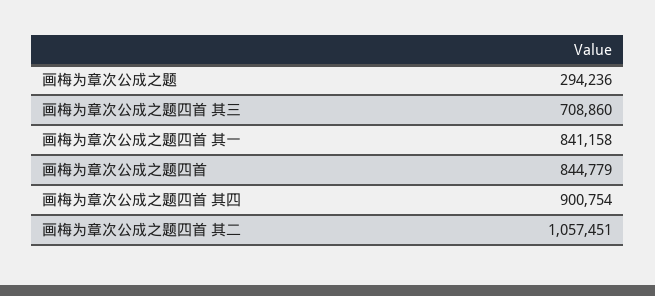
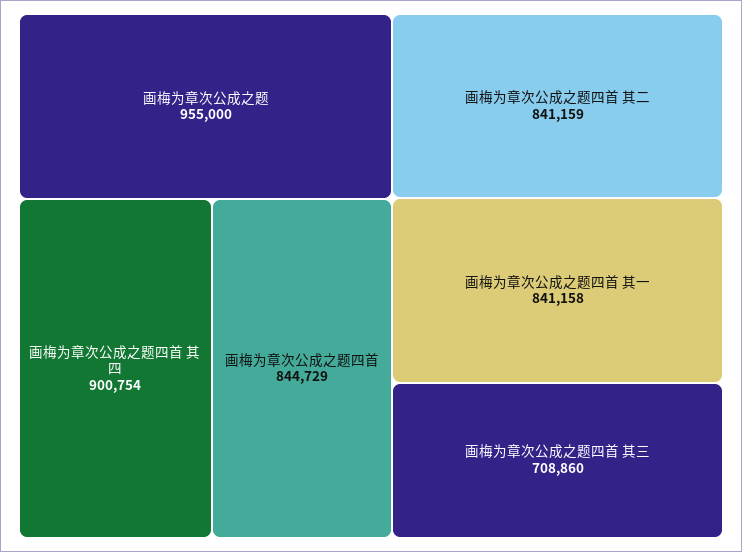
画梅为章次公成之题: 294236 -> 955000
画梅为章次公成之题四首: 844779 -> 844729
画梅为章次公成之题四首 其二: 1057451 -> 841159

